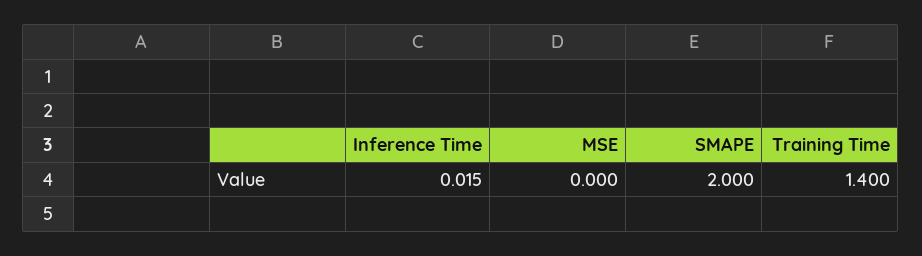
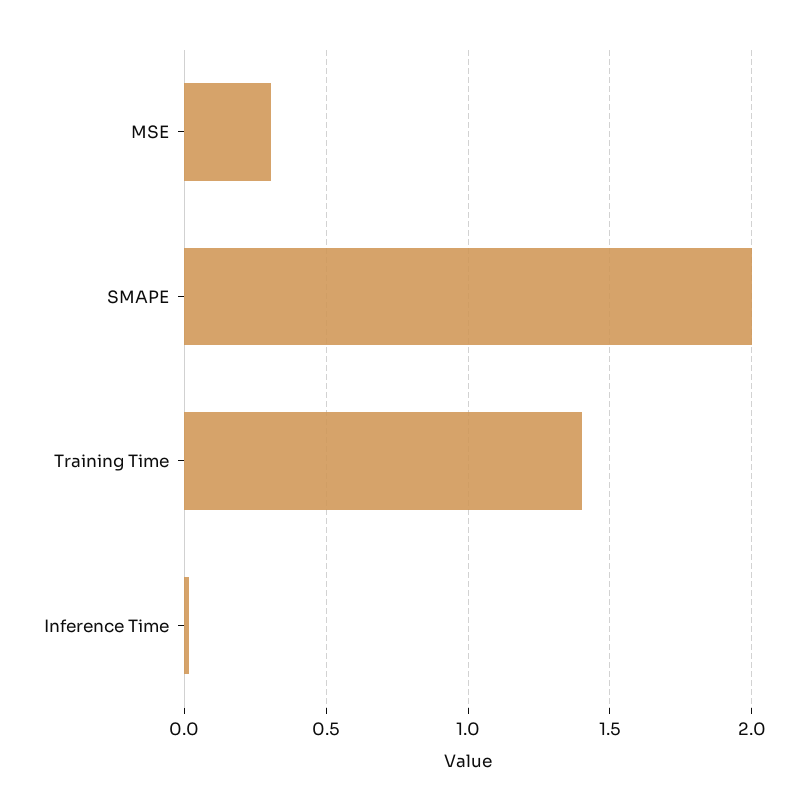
MSE: 0 -> 0.3

